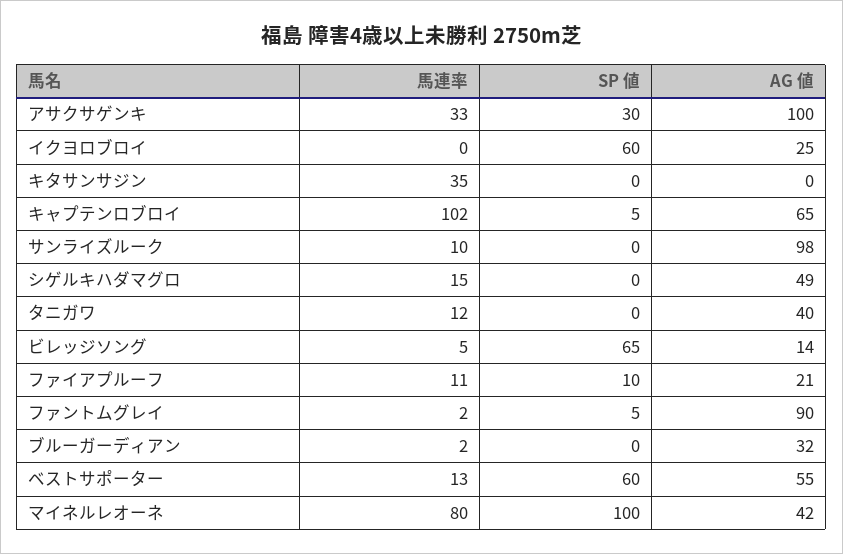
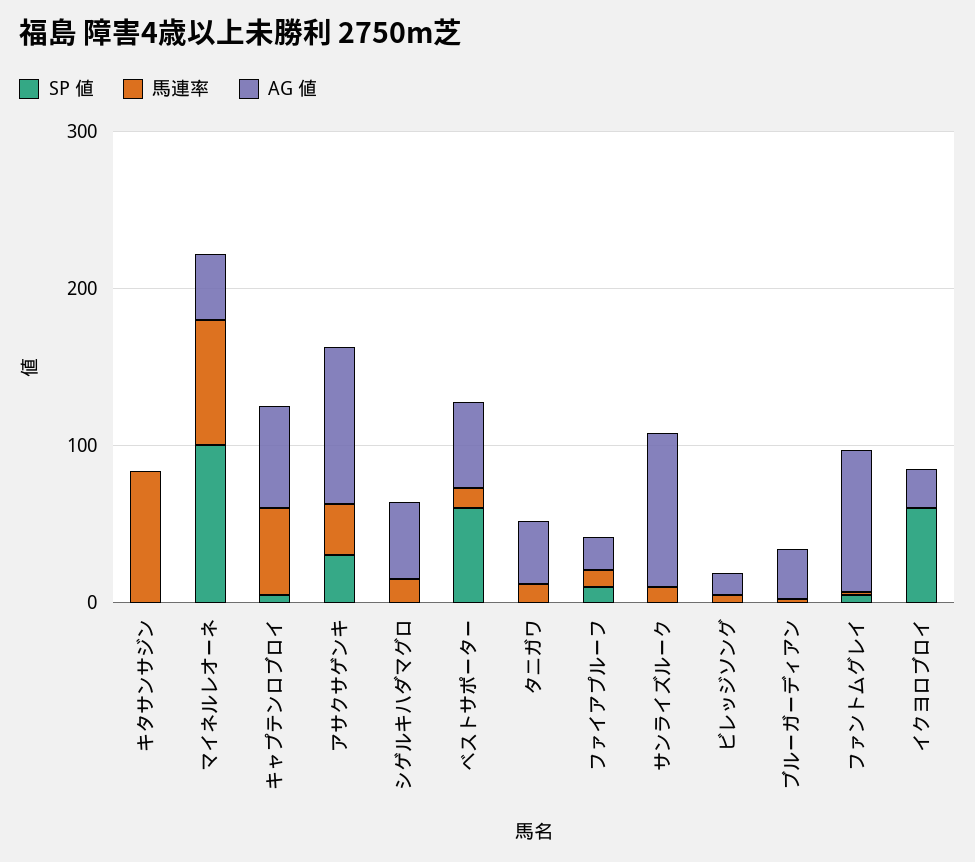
馬連率, キタサンサジン: 35 -> 80
馬連率, キャプテンロブロイ: 102 -> 60
SP 値, ビレッジソング: 65 -> 0

